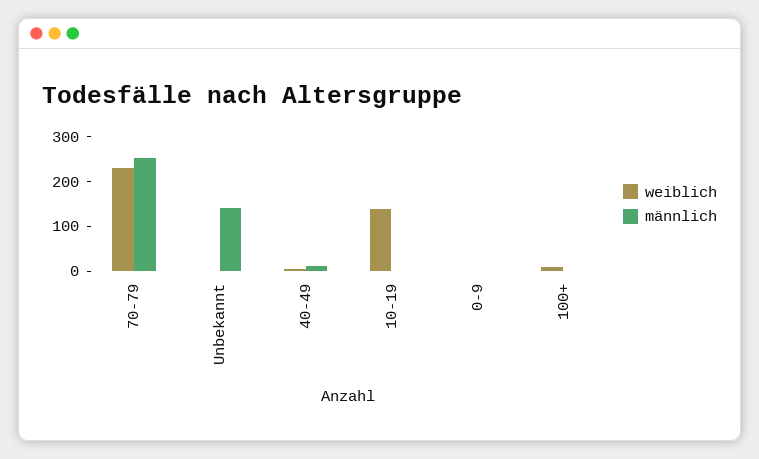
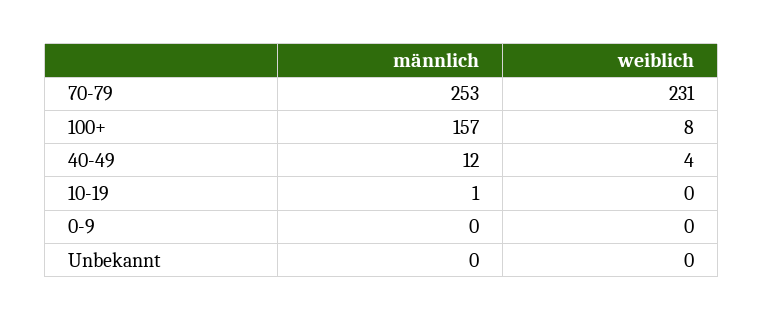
männlich, Unbekannt: 140 -> 0
weiblich, 10-19: 140 -> 0
männlich, 100+: 0 -> 157

